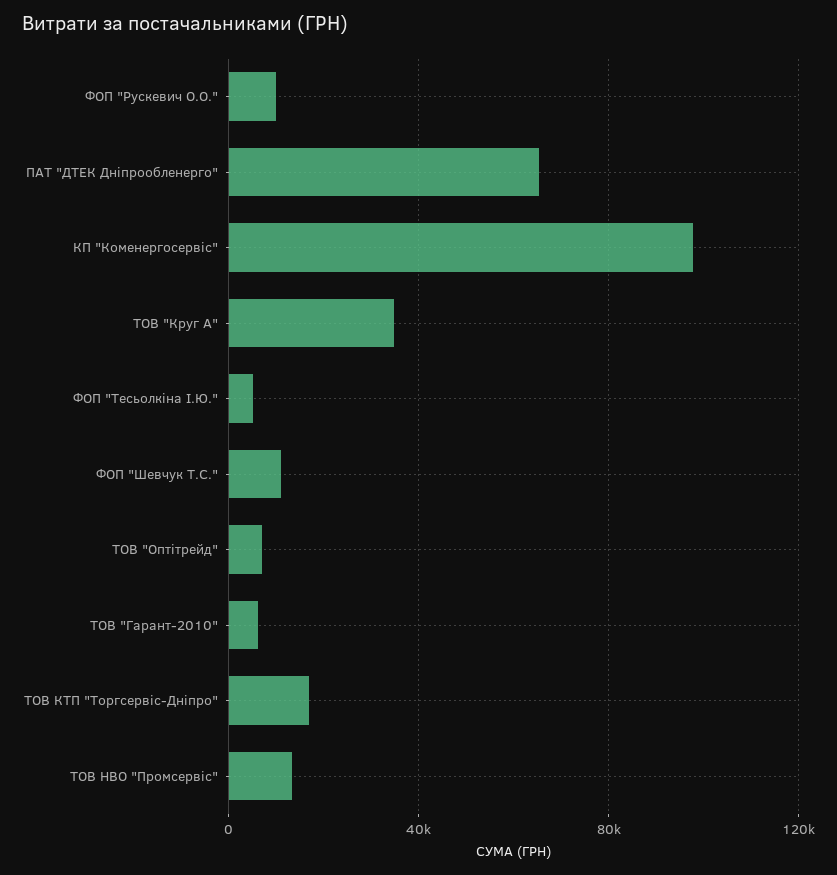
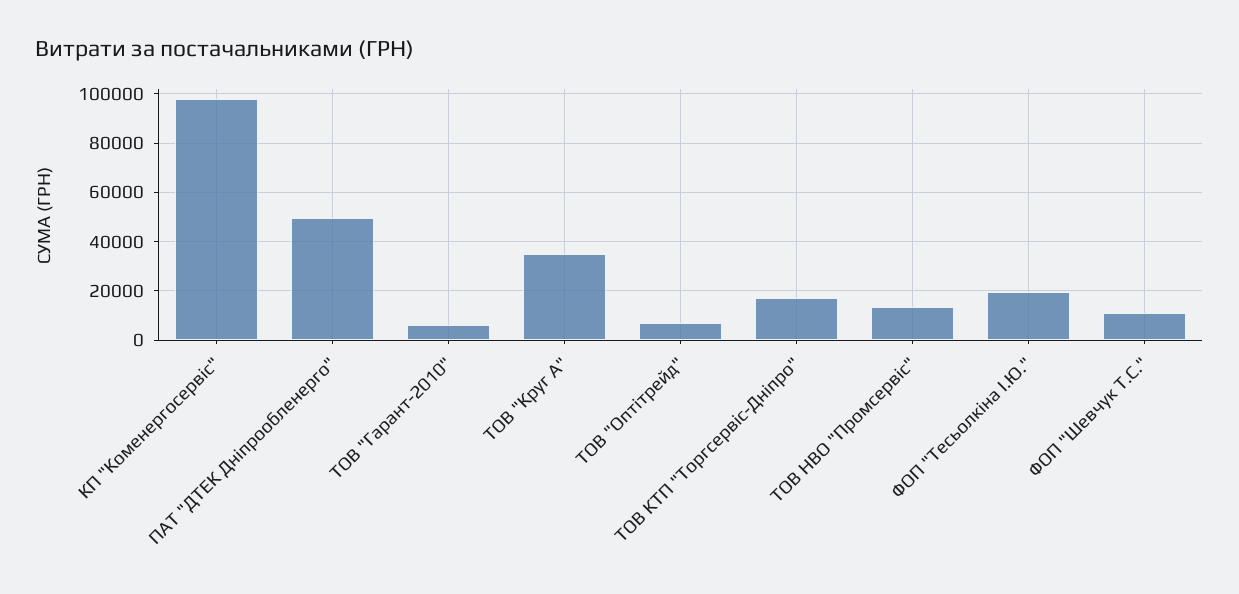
ФОП "Рускевич О.О.": 10000 -> none
ПАТ "ДТЕК Дніпрообленерго": 65000 -> 50000
ФОП "Тесьолкіна І.Ю.": 5000 -> 20000

